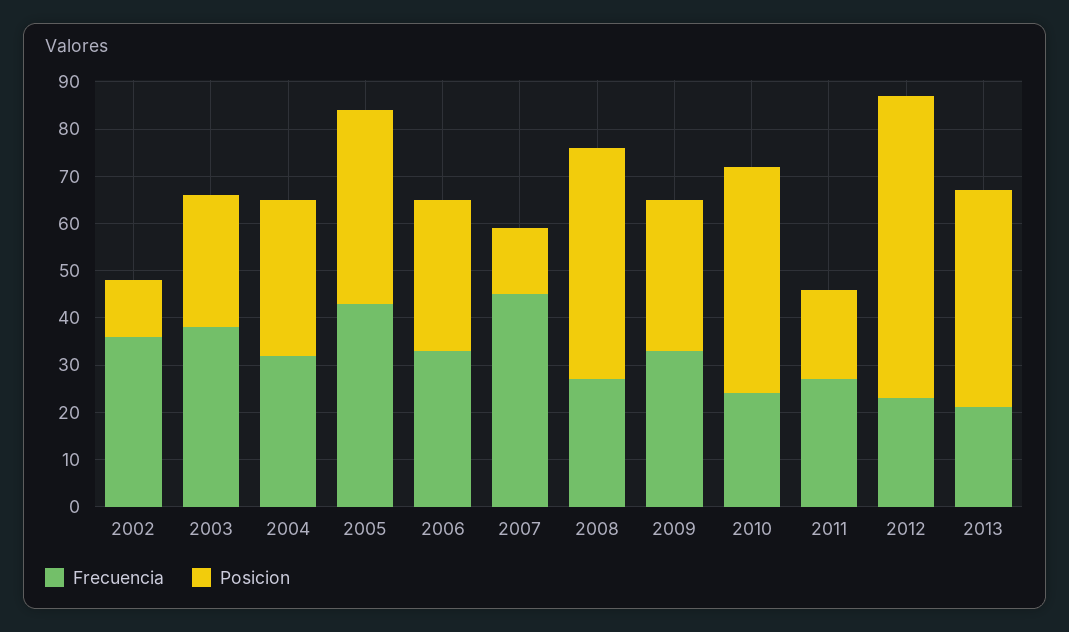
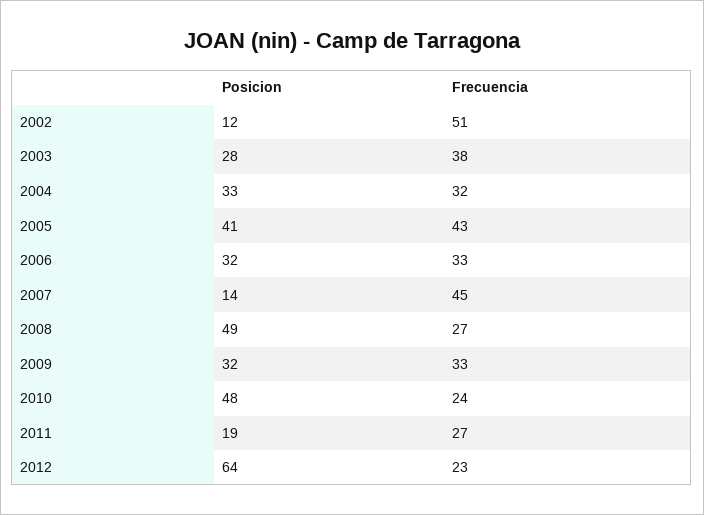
Frecuencia, 2002: 35 -> 51
Frecuencia, 2013: 20 -> none
Posicion, 2013: 45 -> none

